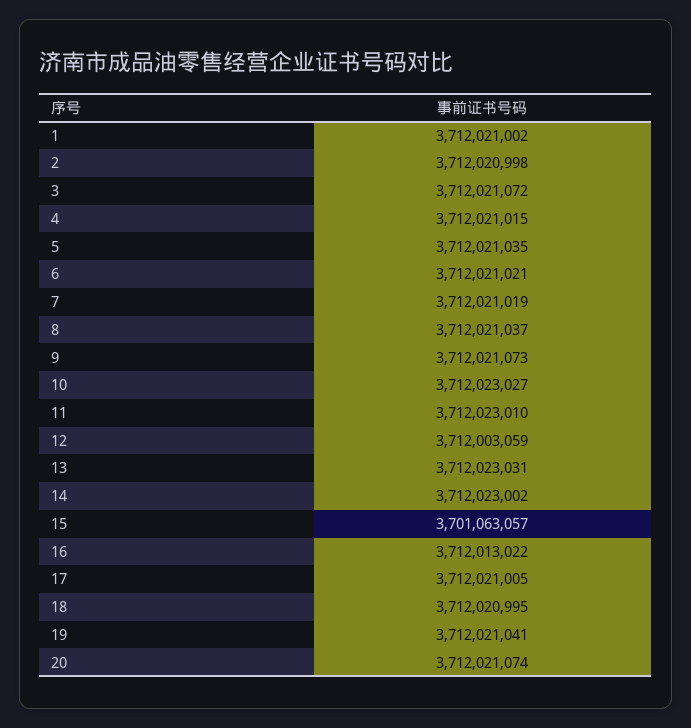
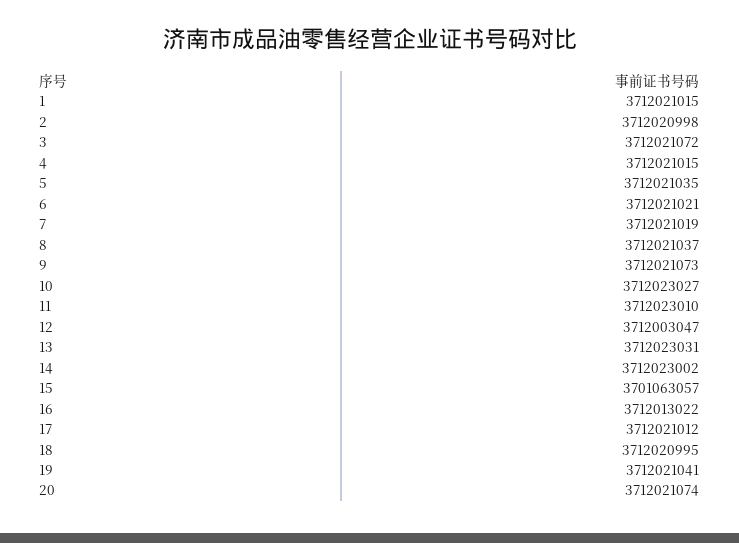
1: 3712021002 -> 3712021015
12: 3712003059 -> 3712003047
17: 3712021005 -> 3712021012

